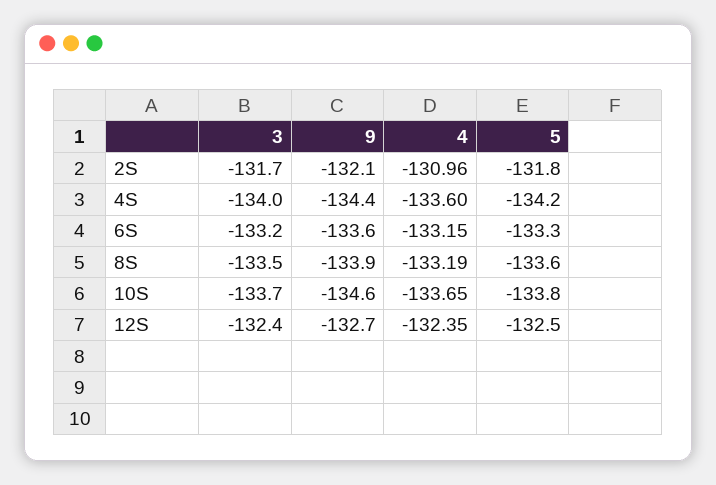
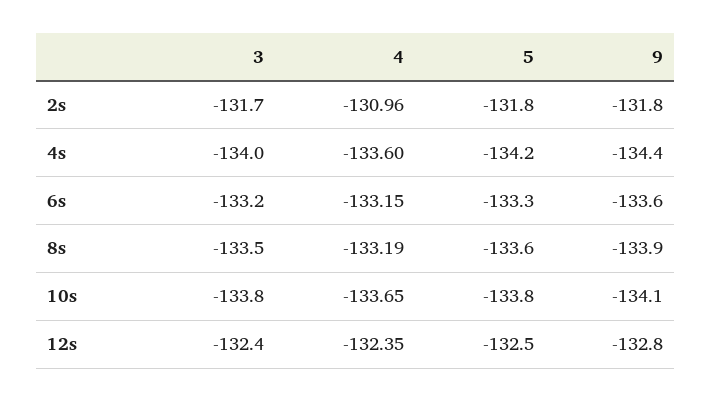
9, 2S: -132.1 -> -131.8
3, 10S: -133.7 -> -133.8
9, 10S: -134.6 -> -134.1
9, 12S: -132.7 -> -132.8

